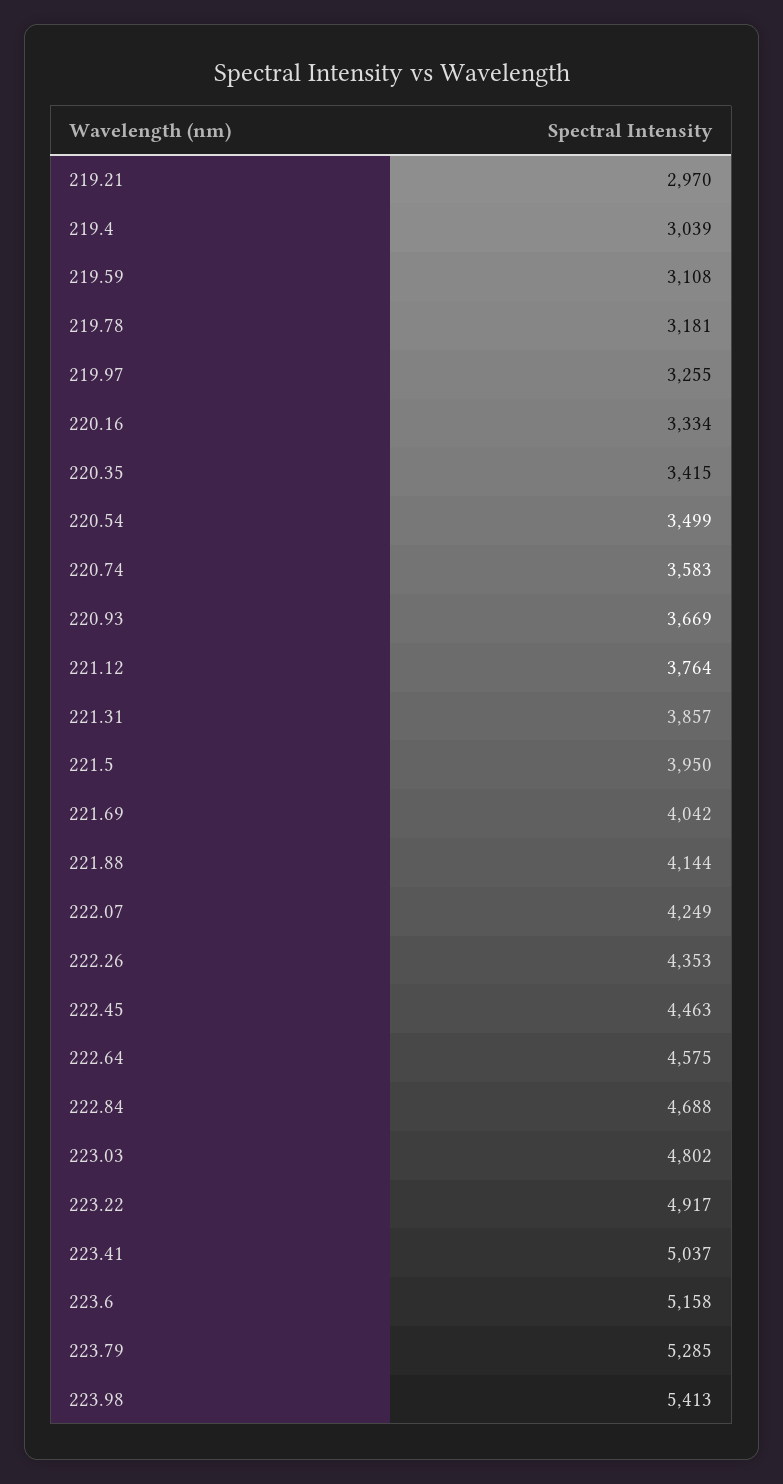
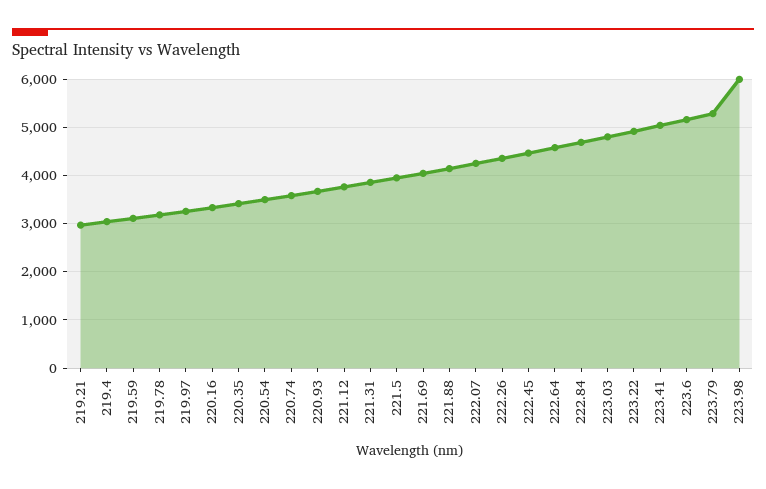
223.98: 5413 -> 6000

